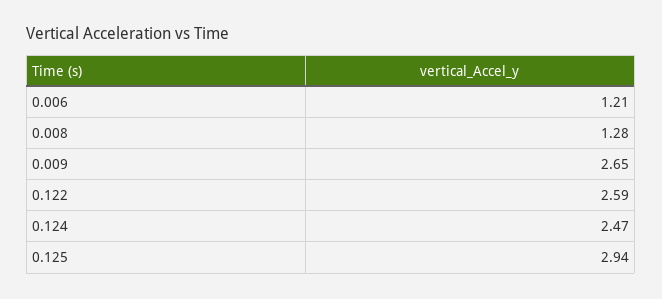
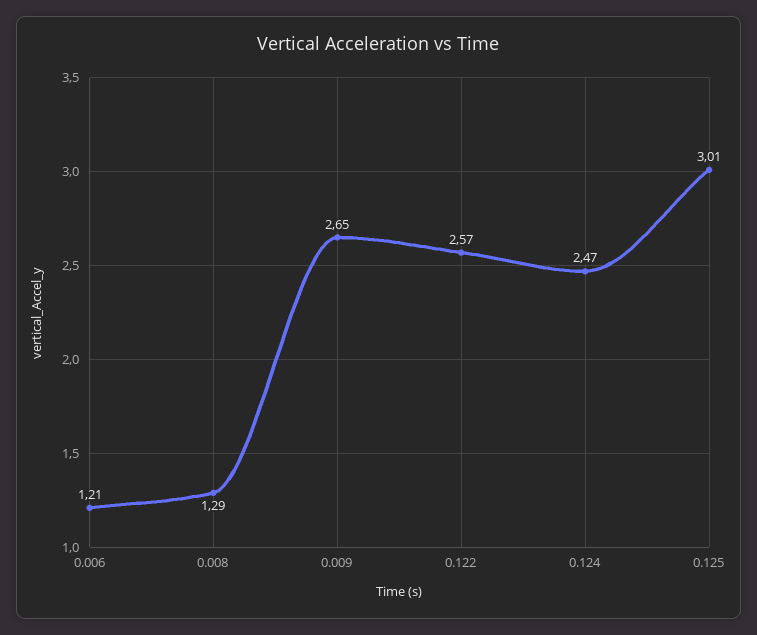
0.008: 1.28 -> 1.29
0.122: 2.59 -> 2.57
0.125: 2.94 -> 3.01

